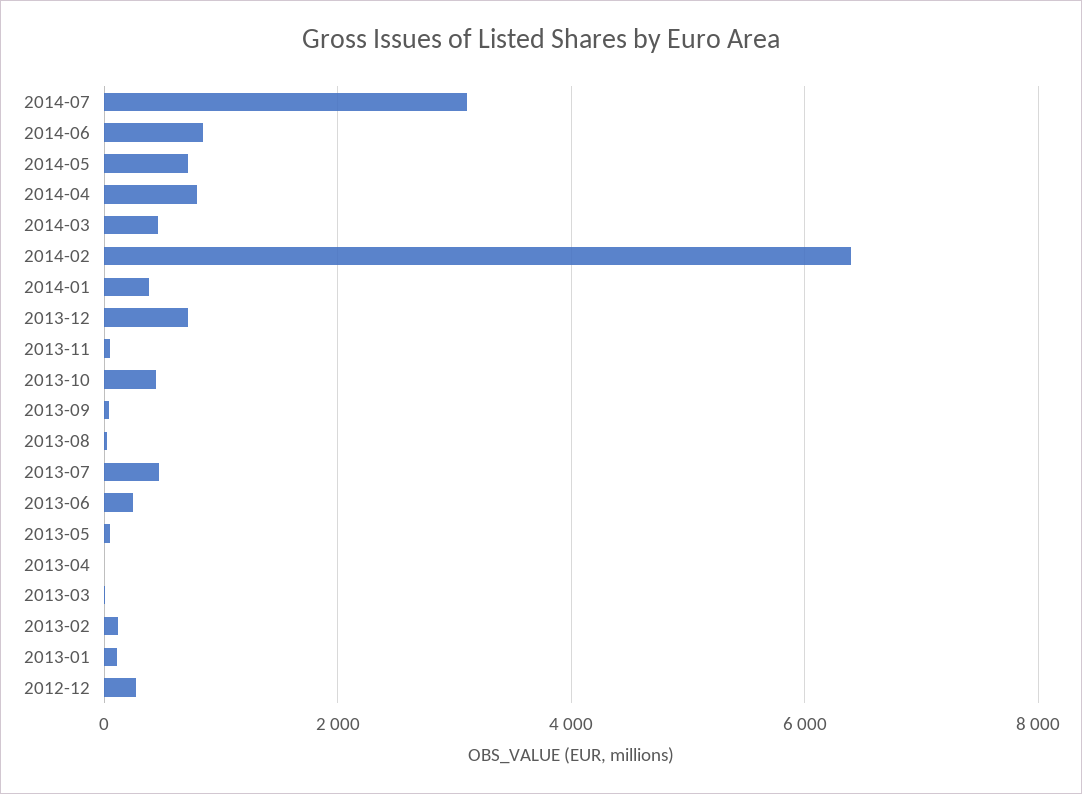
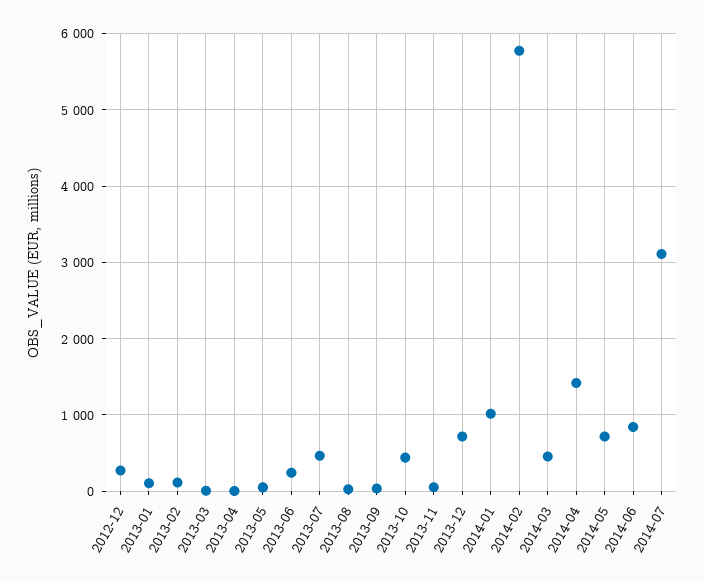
2014-04: 800 -> 1400
2014-02: 6400 -> 5800
2014-01: 400 -> 1000

